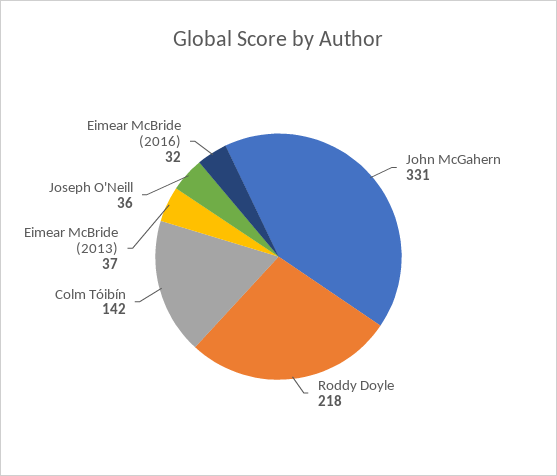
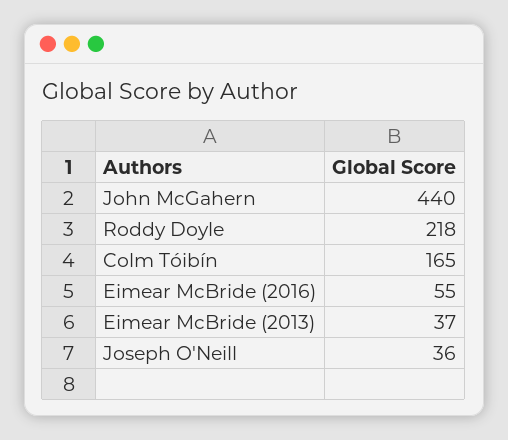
John McGahern: 331 -> 440
Colm Tóibín: 142 -> 165
Eimear McBride (2016): 32 -> 55

